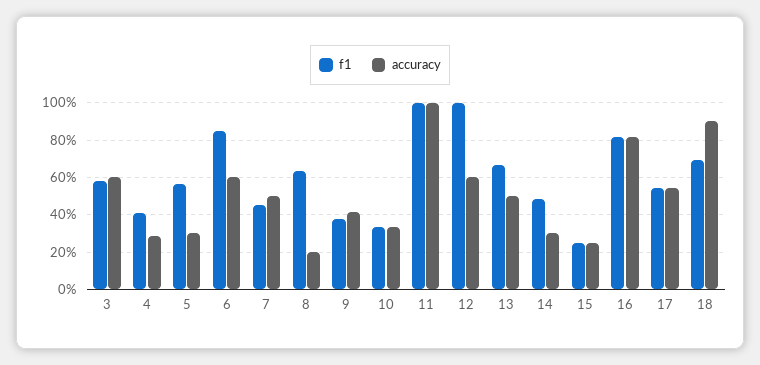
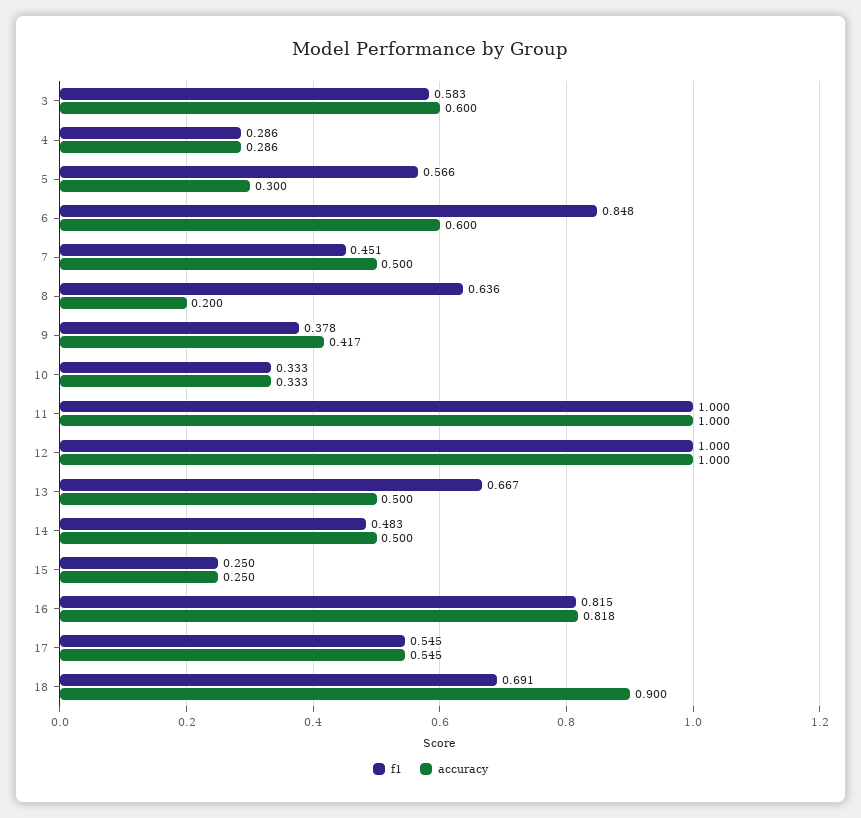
f1, 4: 0.4 -> 0.286
accuracy, 12: 0.6 -> 1
accuracy, 14: 0.3 -> 0.5

